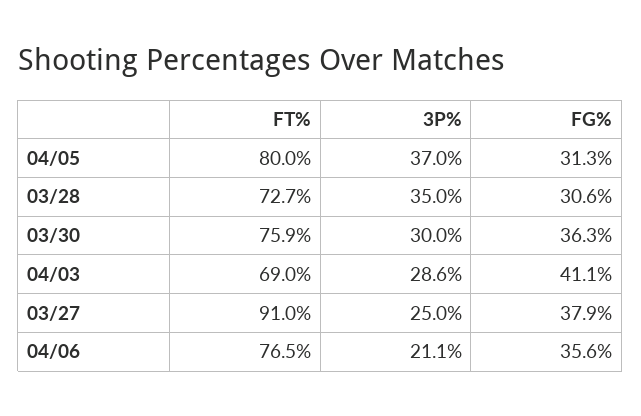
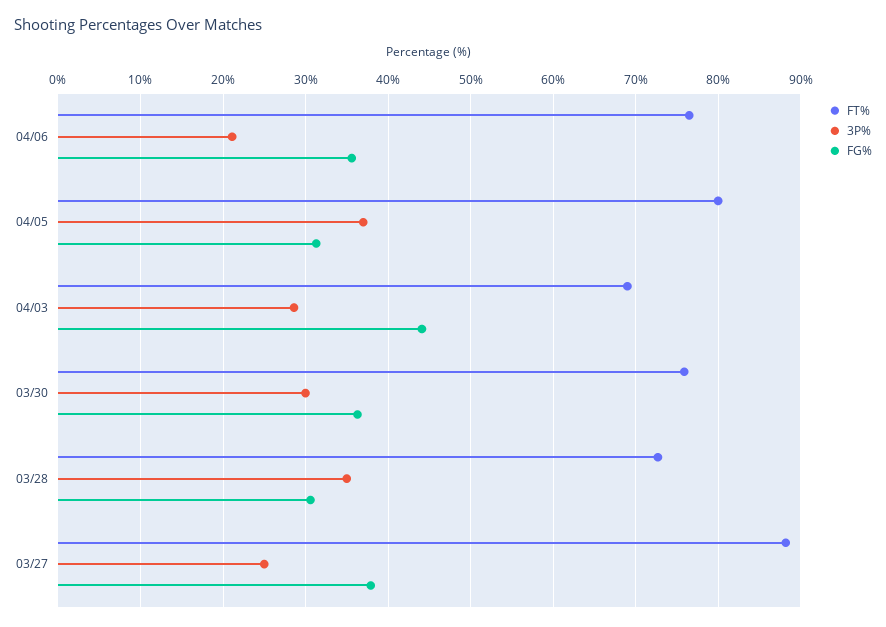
FG%, 04/03: 41.1 -> 44
FT%, 03/27: 91 -> 88

